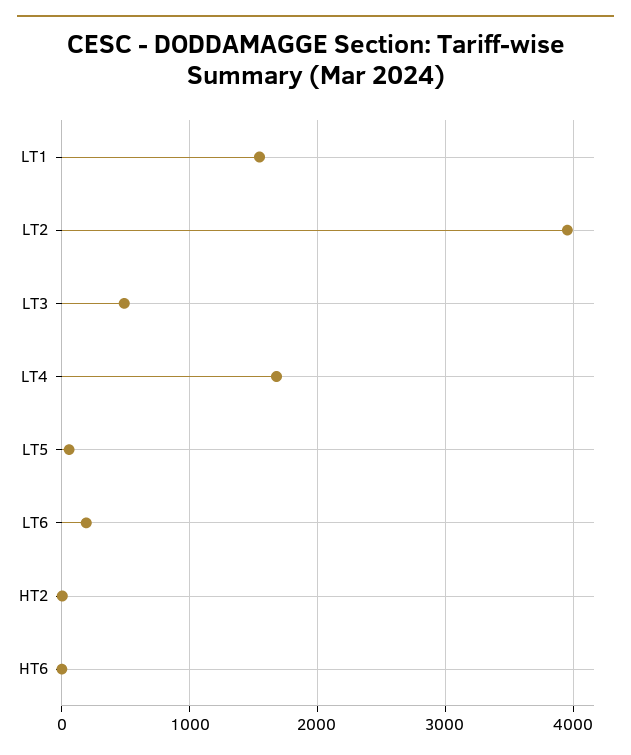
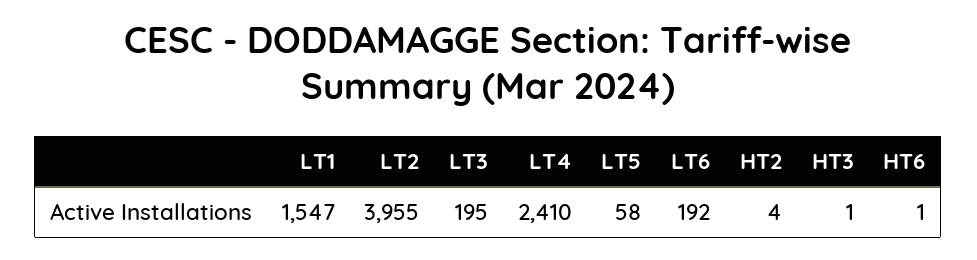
LT3: 500 -> 195
LT4: 1700 -> 2410
HT3: none -> 1

